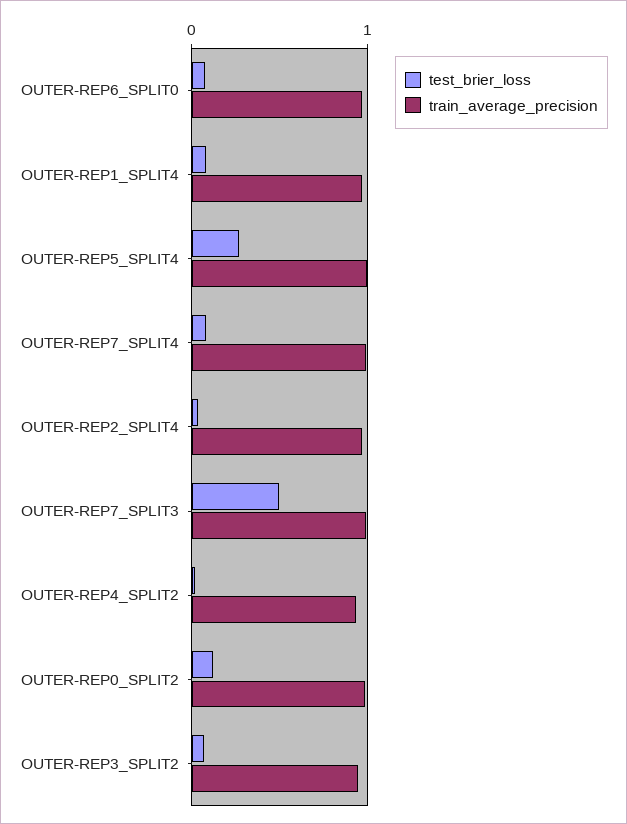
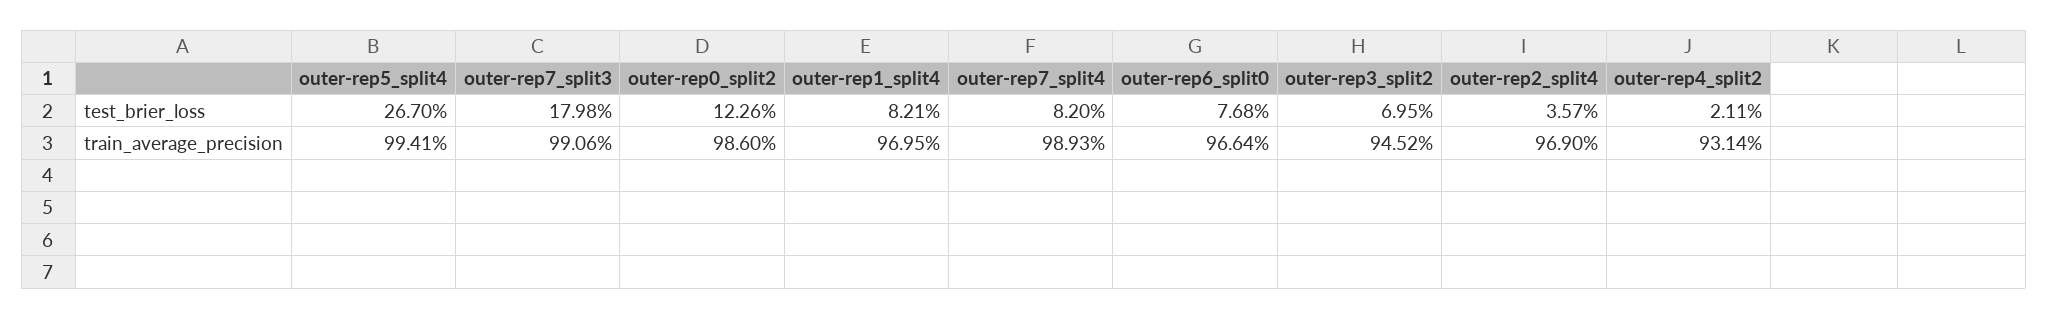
test_brier_loss, OUTER-REP7_SPLIT3: 0.5 -> 0.1798

